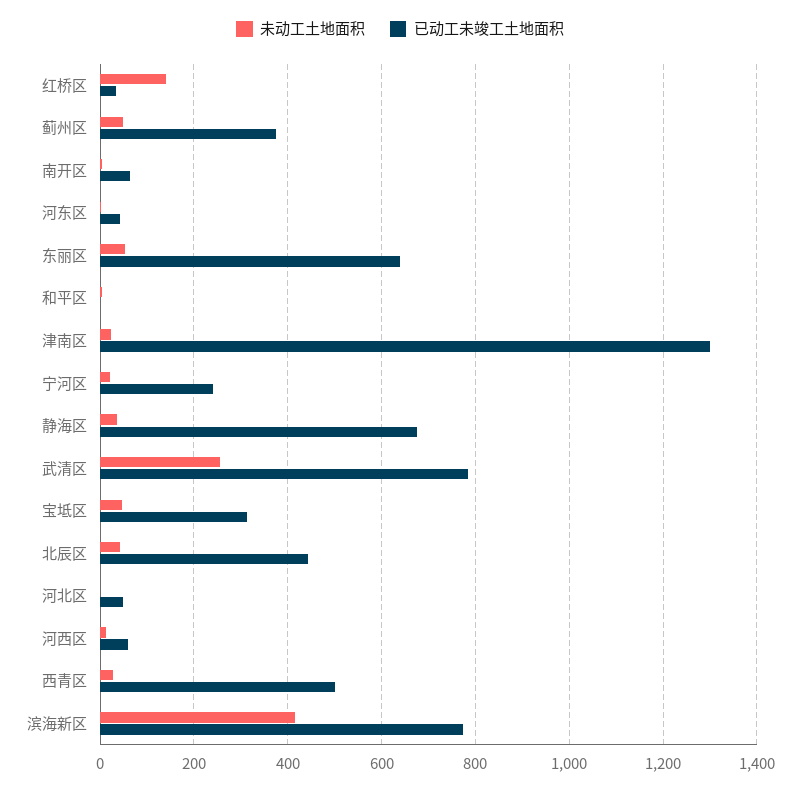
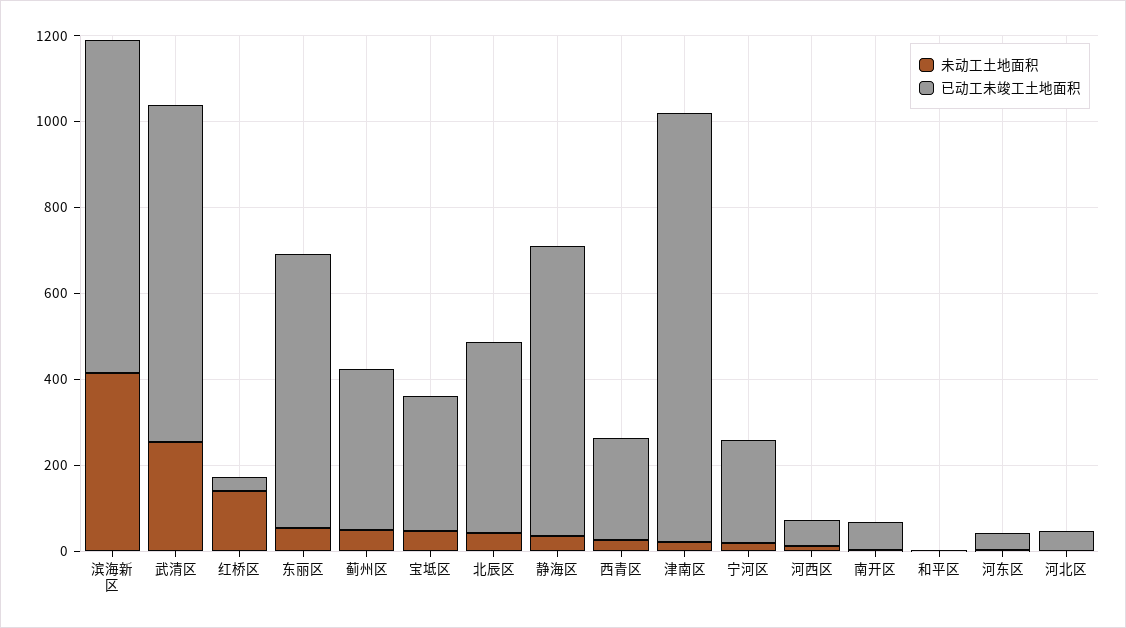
已动工未竣工土地面积, 津南区: 1300 -> 1000
已动工未竣工土地面积, 西青区: 500 -> 250

